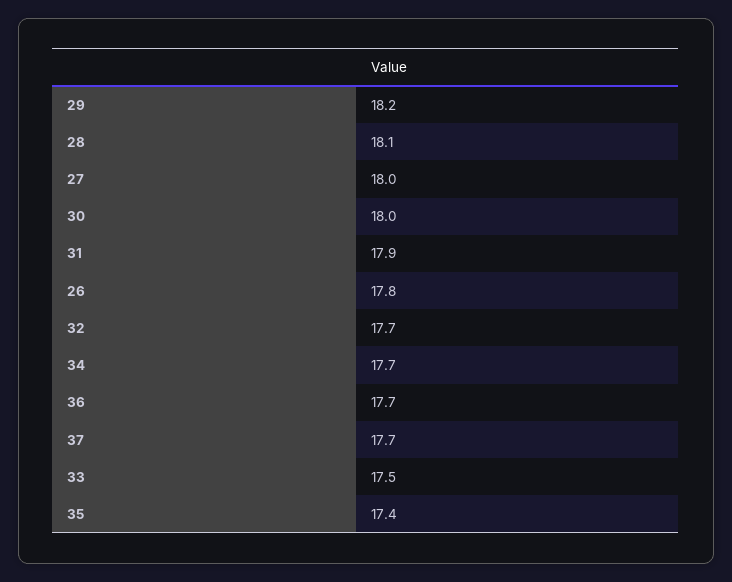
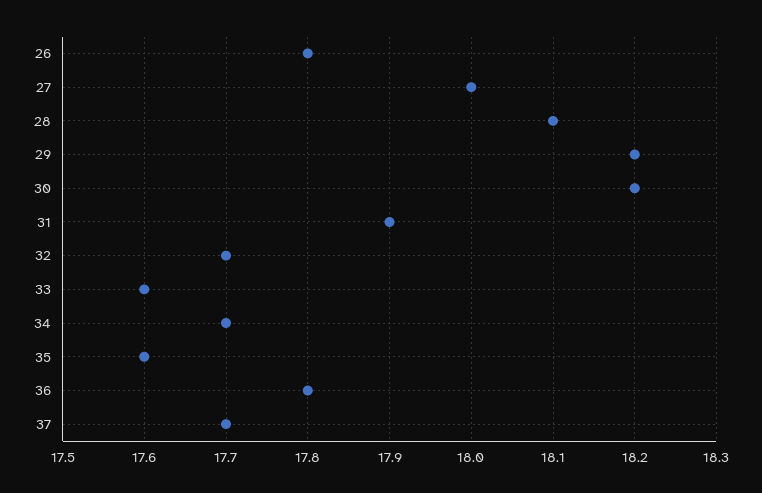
30: 18 -> 18.2
36: 17.7 -> 17.8
33: 17.5 -> 17.6
35: 17.4 -> 17.6

